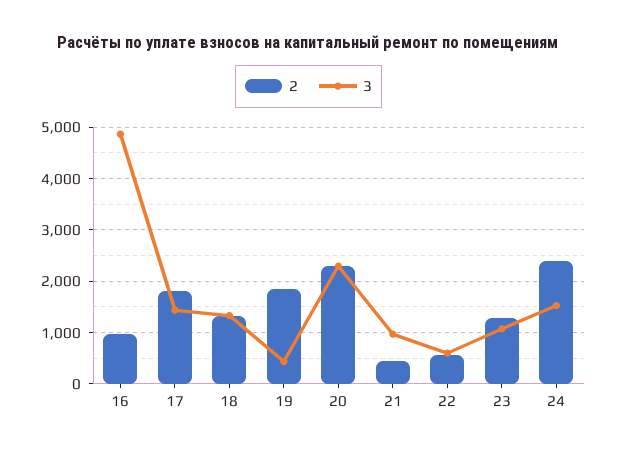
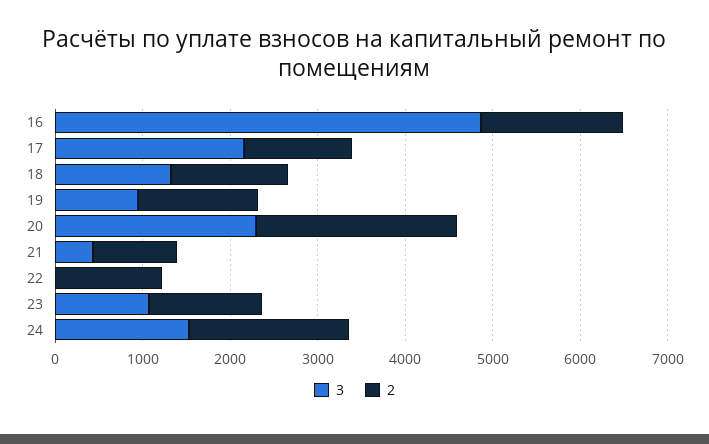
2, 16: 1000 -> 1600
2, 17: 1800 -> 1200
3, 17: 1400 -> 2200
2, 19: 1800 -> 1400
3, 19: 400 -> 1000
2, 21: 400 -> 1000
3, 21: 1000 -> 400
2, 22: 600 -> 1200
3, 22: 600 -> 0
2, 24: 2400 -> 1800

